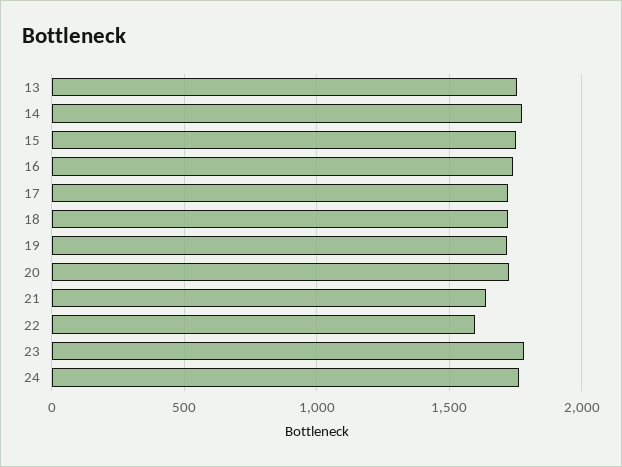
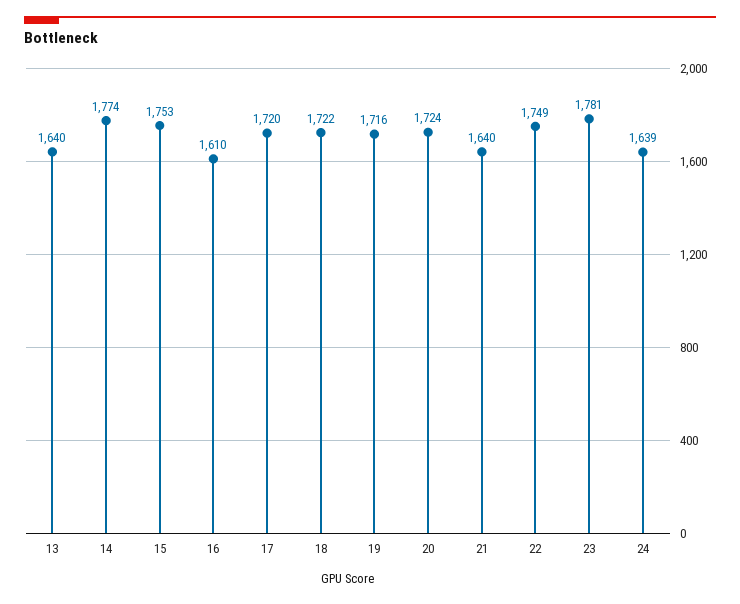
13: 1750 -> 1640
16: 1750 -> 1610
22: 1600 -> 1749
24: 1750 -> 1639

